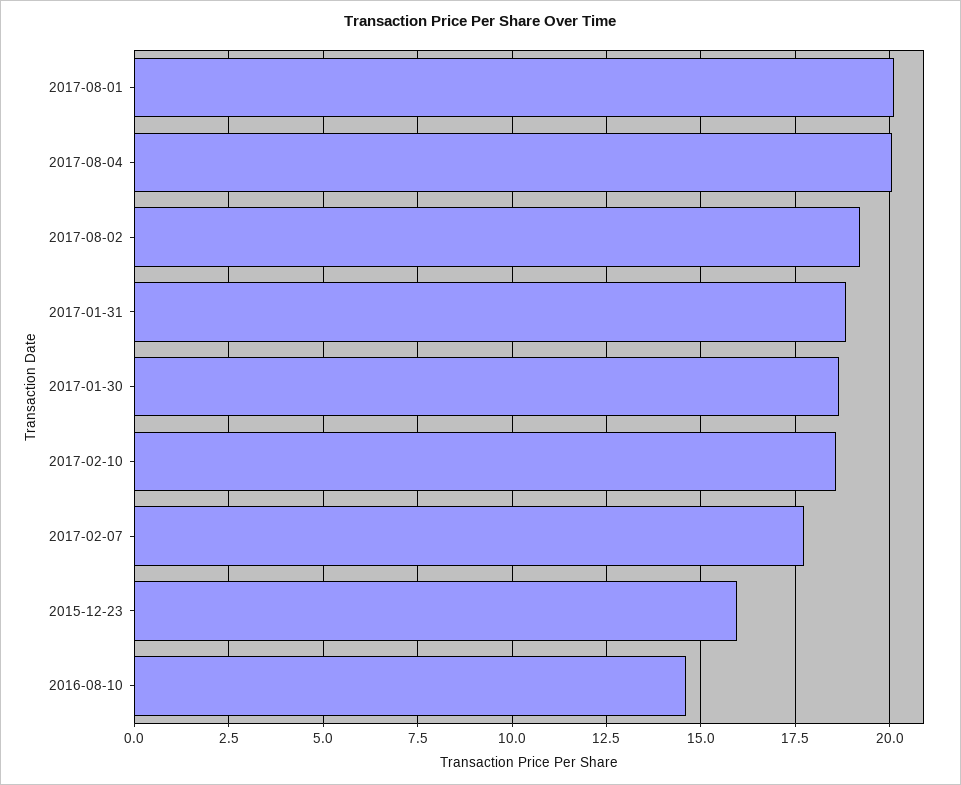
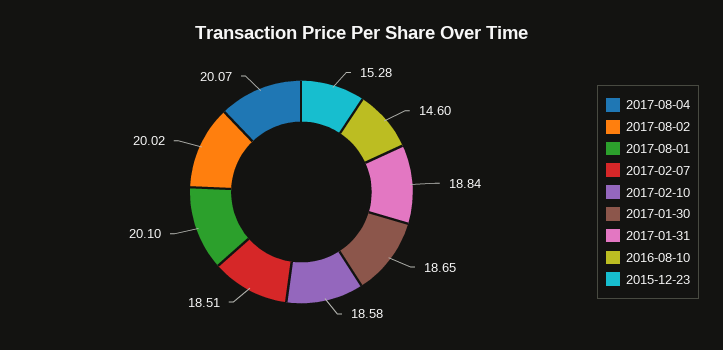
2017-08-02: 19.25 -> 20.02
2017-02-07: 17.75 -> 18.51
2015-12-23: 16 -> 15.28

